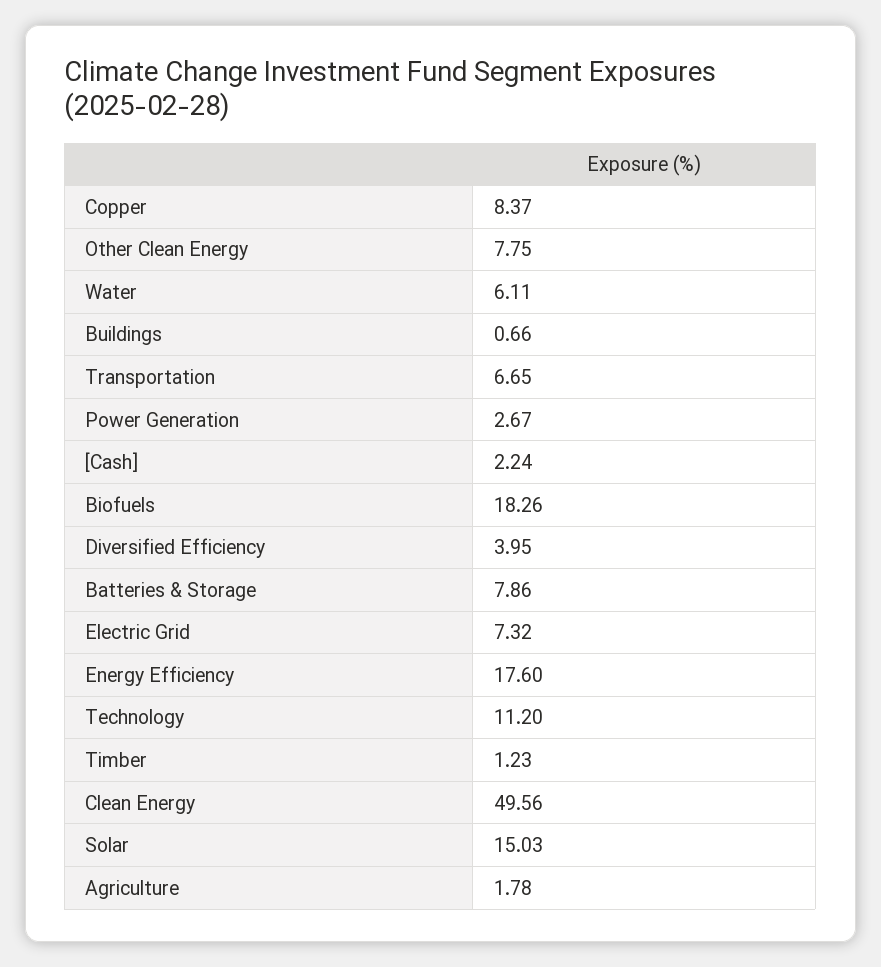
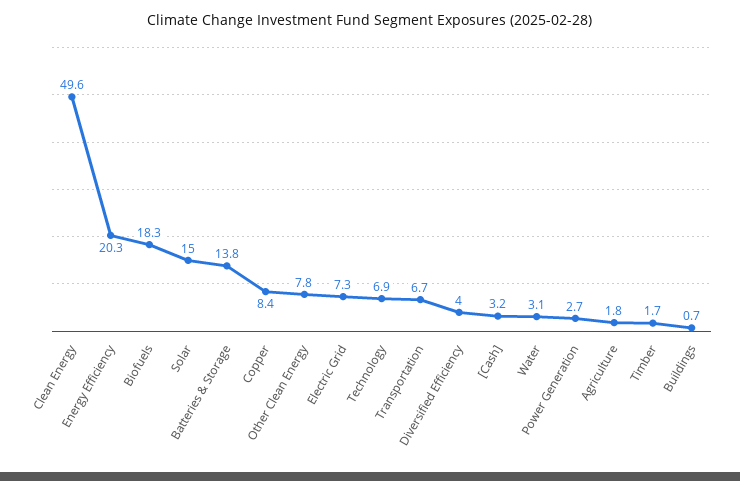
Water: 6.11 -> 3.1
[Cash]: 2.24 -> 3.2
Batteries & Storage: 7.86 -> 13.8
Energy Efficiency: 17.6 -> 20.3
Technology: 11.2 -> 6.9
Timber: 1.23 -> 1.7

